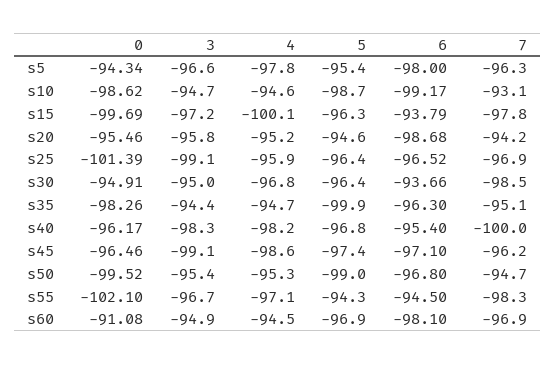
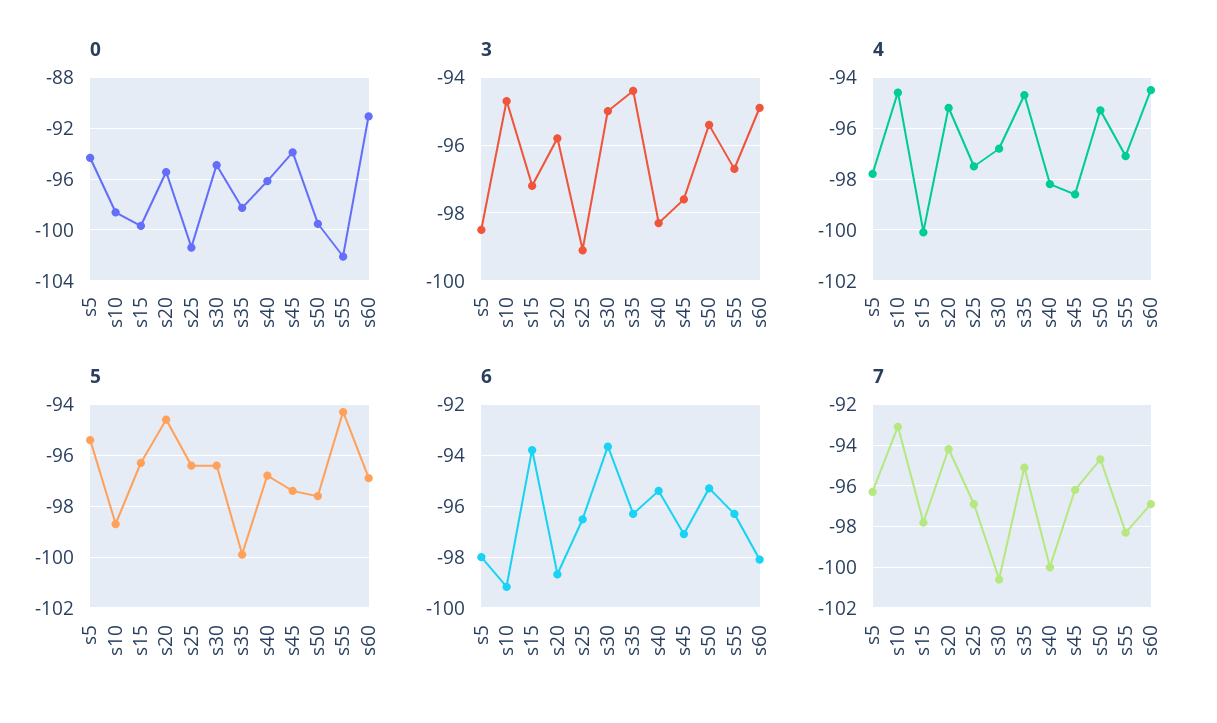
3, s5: -96.6 -> -98.5
4, s25: -95.9 -> -97.5
7, s30: -98.5 -> -100.5
0, s45: -96.46 -> -94
3, s45: -99.1 -> -97.5
5, s50: -99 -> -97.5
6, s50: -96.8 -> -95.25
6, s55: -94.5 -> -96.25

